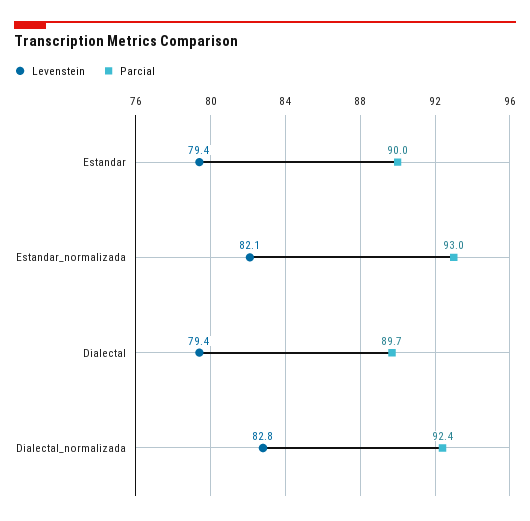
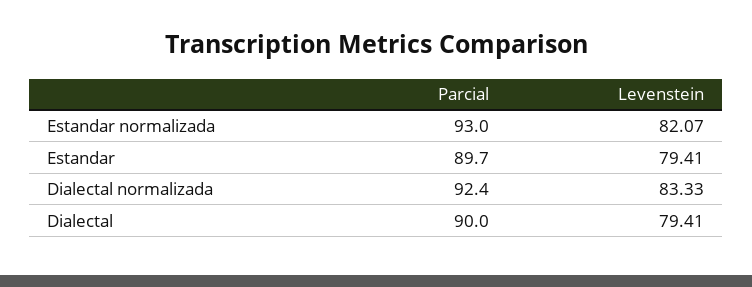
Parcial, Estandar: 90 -> 89.7
Parcial, Dialectal: 89.7 -> 90
Levenstein, Dialectal_normalizada: 82.8 -> 83.33

